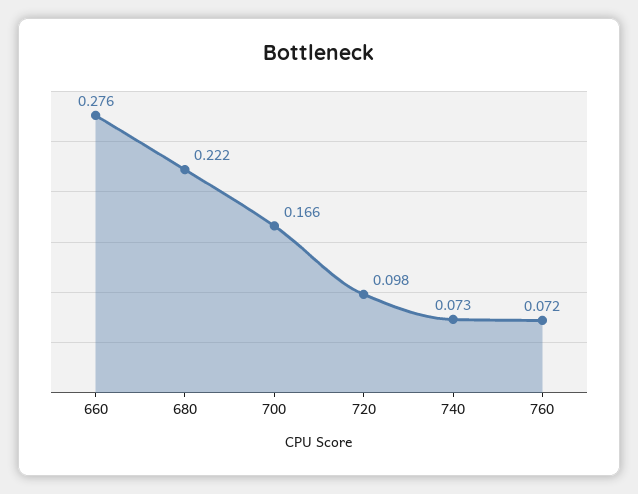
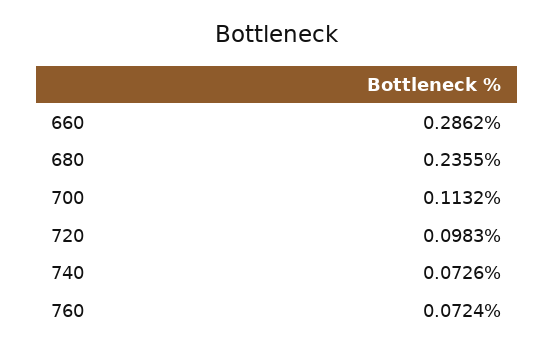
660: 0.276 -> 0.2862
680: 0.222 -> 0.2355
700: 0.166 -> 0.1132

